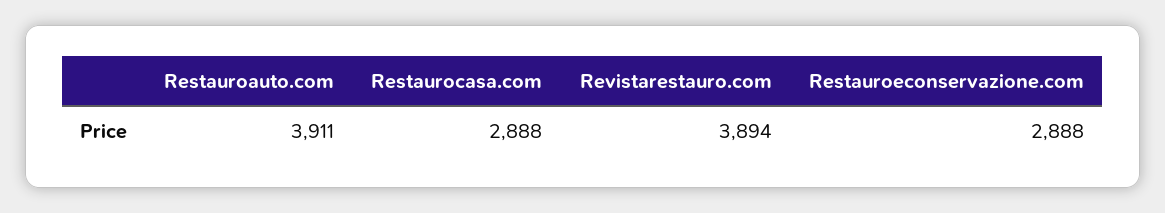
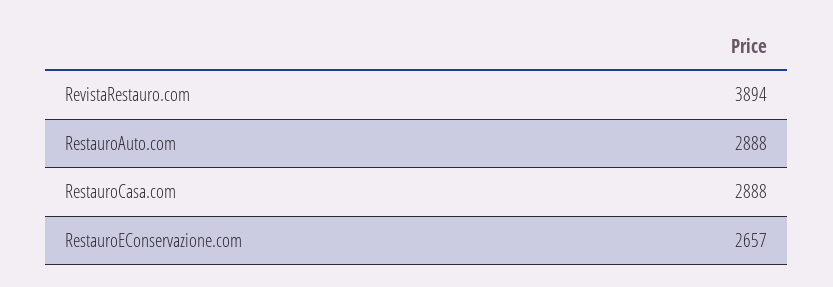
Restauroauto.com: 3911 -> 2888
Restauroeconservazione.com: 2888 -> 2657

